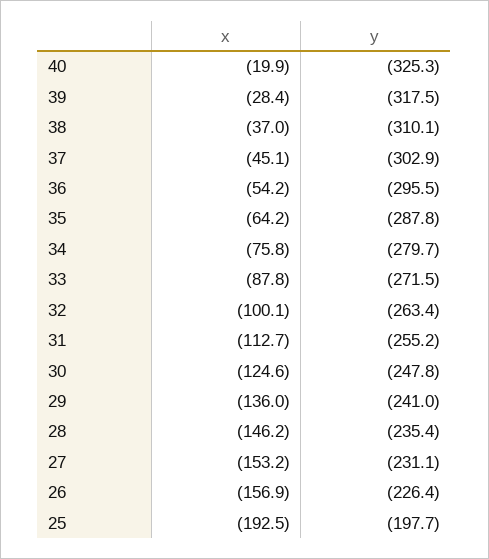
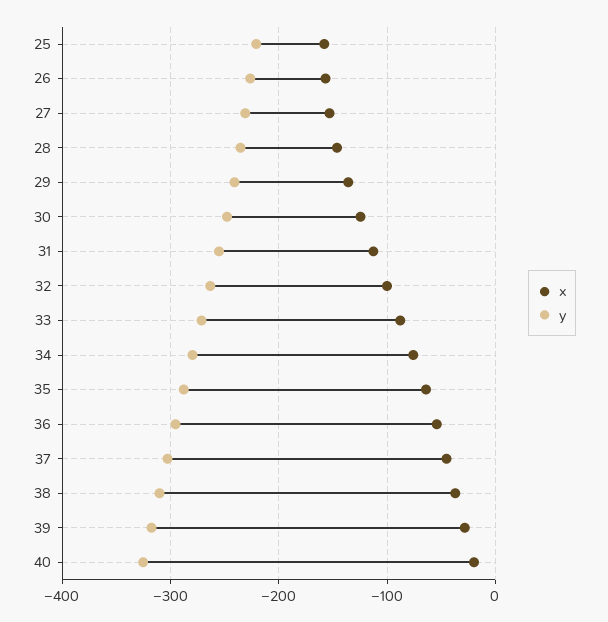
x, 25: -192.5 -> -160
y, 25: -197.7 -> -220

